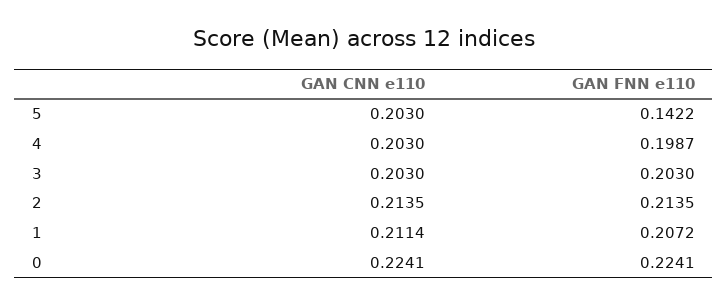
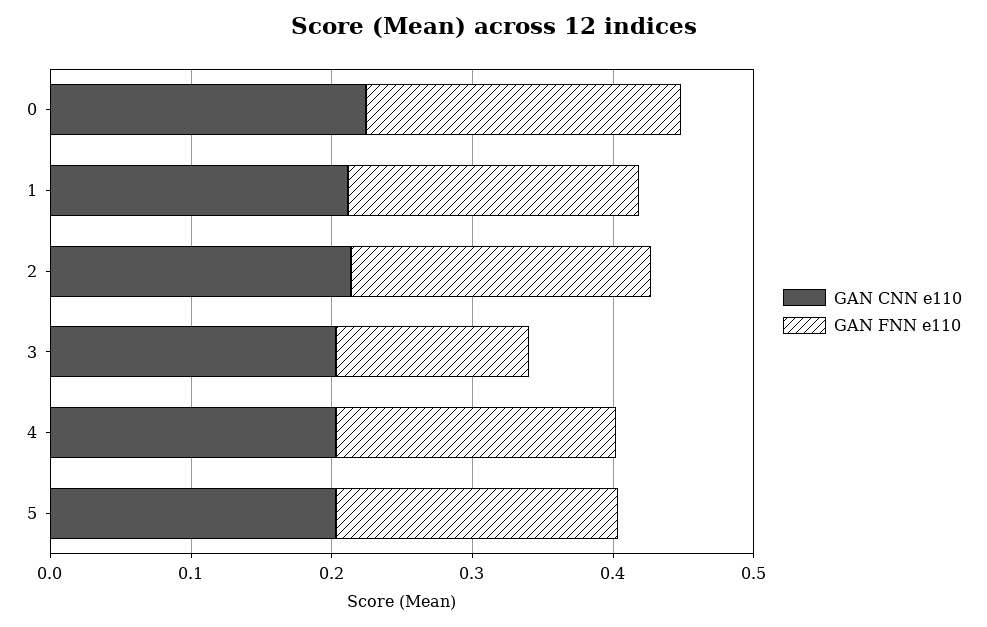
GAN FNN e110, 5: 0.1422 -> 0.2
GAN FNN e110, 3: 0.203 -> 0.14

